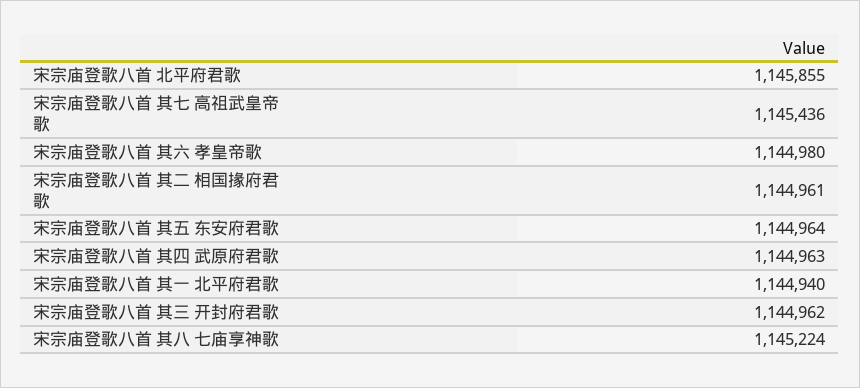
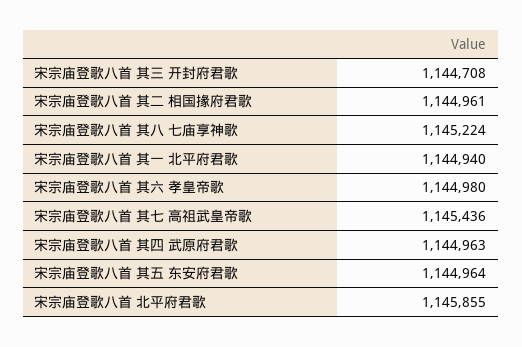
宋宗庙登歌八首 其三 开封府君歌: 1144962 -> 1144708

